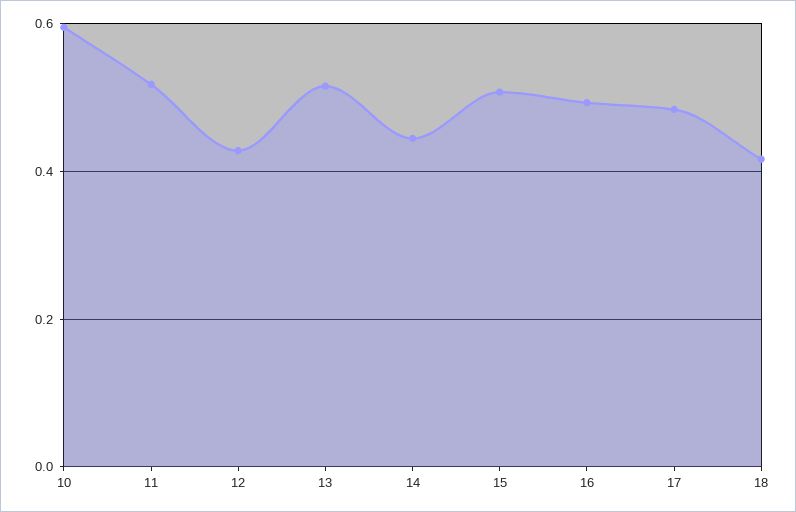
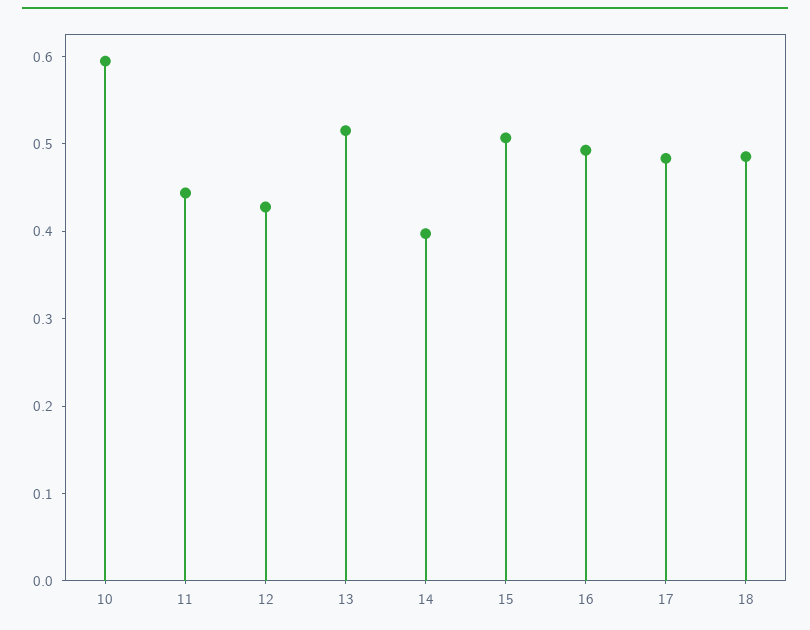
11: 0.52 -> 0.44
14: 0.44 -> 0.4
18: 0.42 -> 0.48

